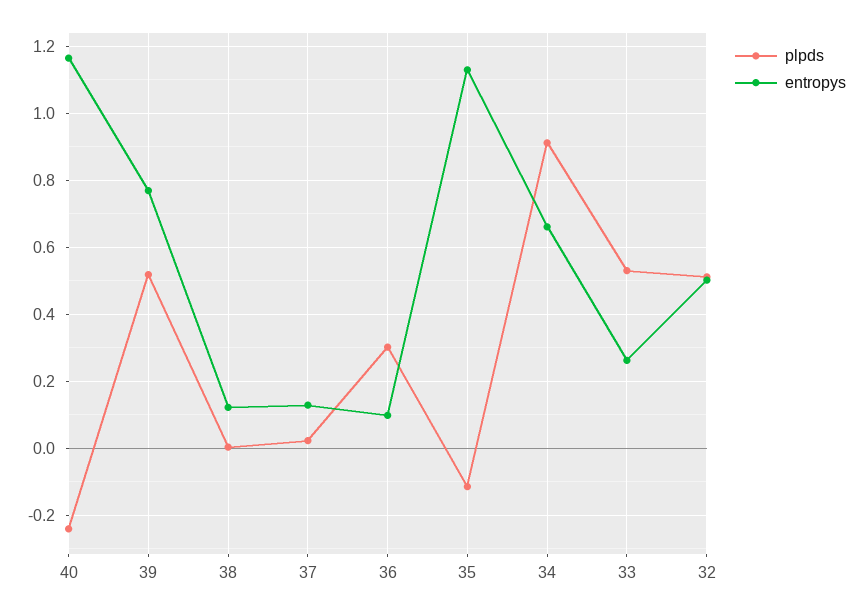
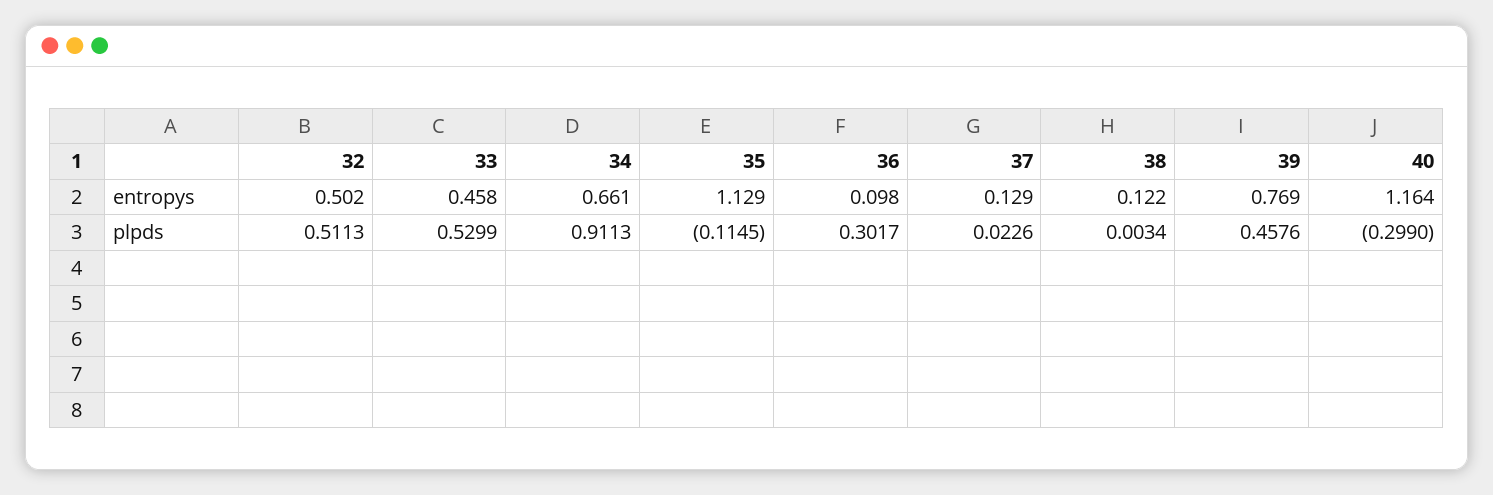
plpds, 40: -0.24 -> -0.299
plpds, 39: 0.52 -> 0.4576
entropys, 33: 0.26 -> 0.458

